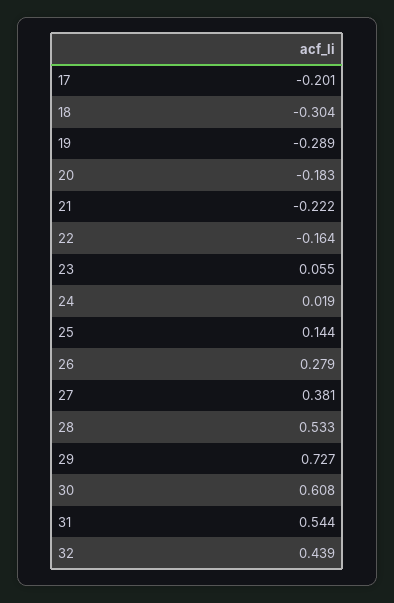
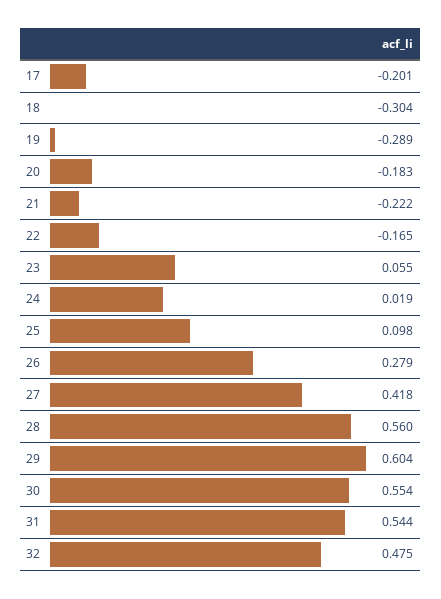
22: -0.164 -> -0.165
25: 0.144 -> 0.098
27: 0.381 -> 0.418
28: 0.533 -> 0.56
29: 0.727 -> 0.604
30: 0.608 -> 0.554
32: 0.439 -> 0.475

